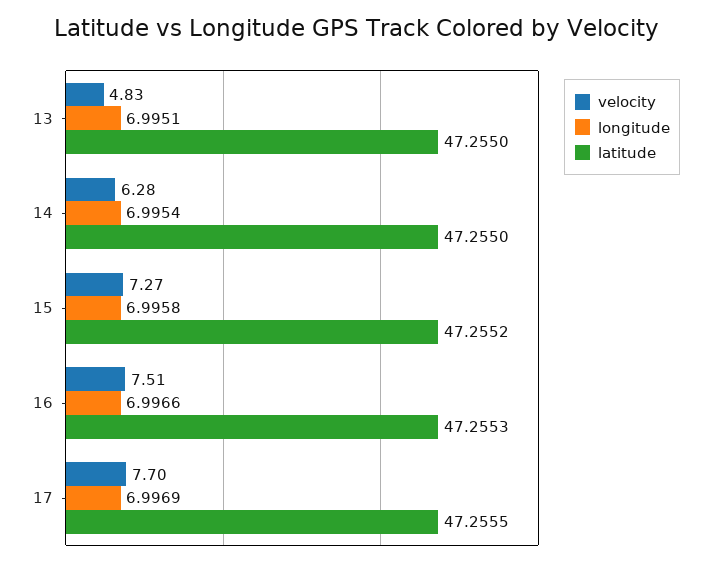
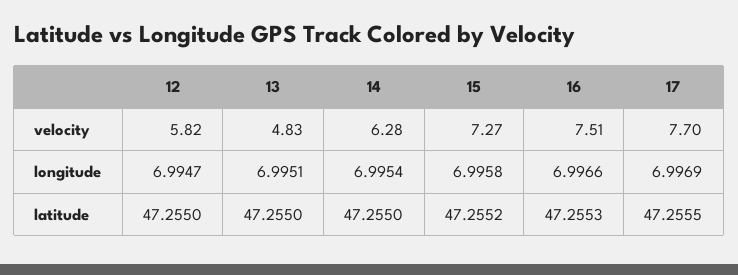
velocity, 12: none -> 5.82
longitude, 12: none -> 6.9947
latitude, 12: none -> 47.255

